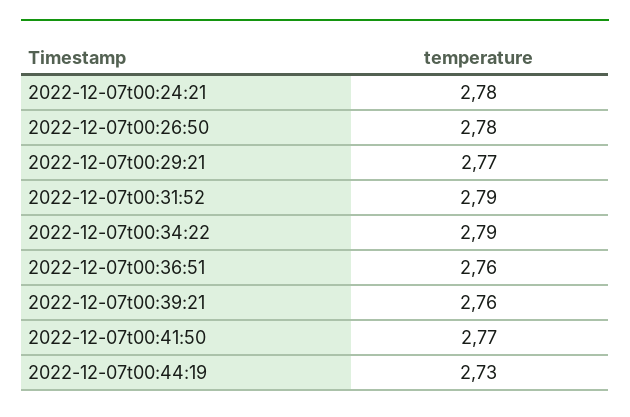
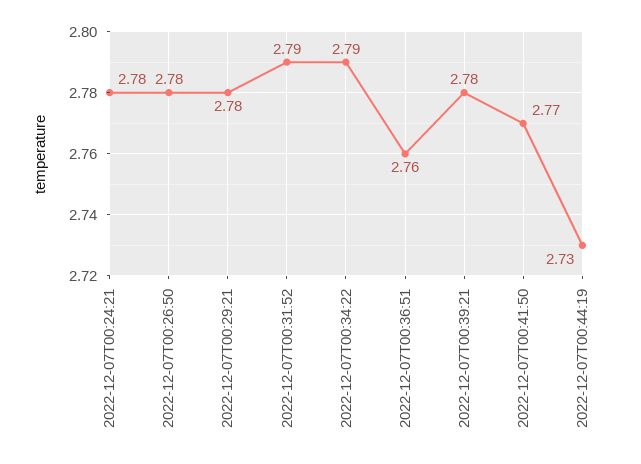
2022-12-07t00:29:21: 2.77 -> 2.78
2022-12-07t00:39:21: 2.76 -> 2.78

